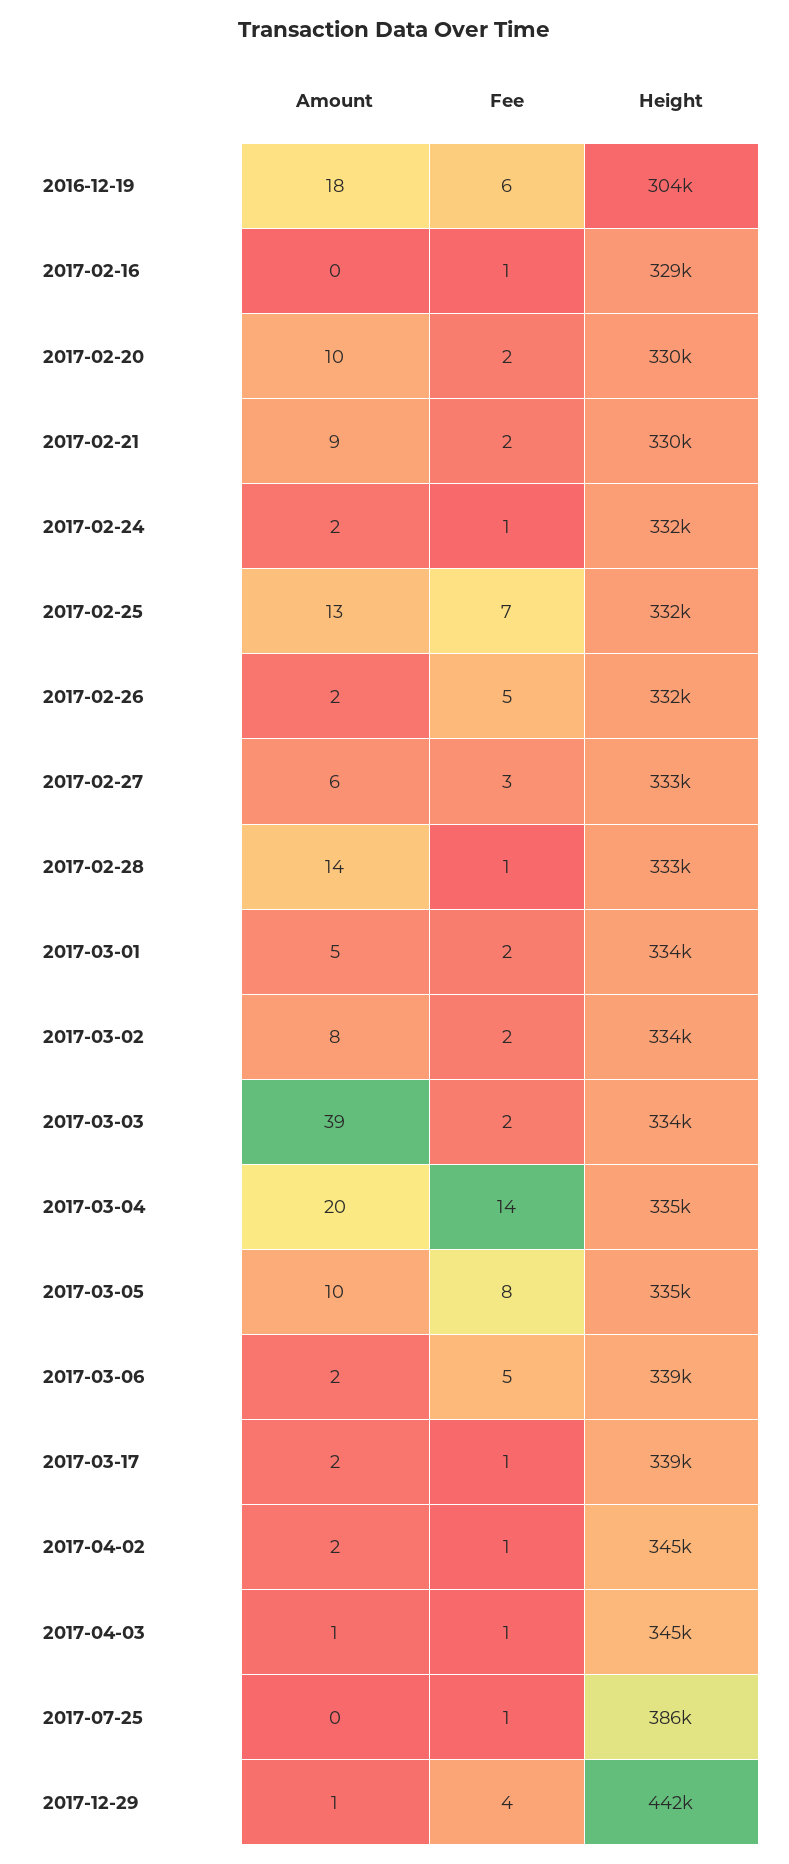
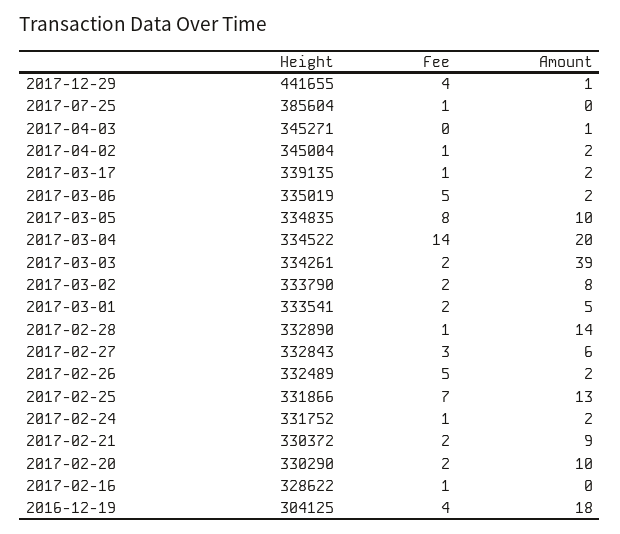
Fee, 2016-12-19: 6 -> 4
Height, 2017-03-06: 339000 -> 335019
Fee, 2017-04-03: 1 -> 0

